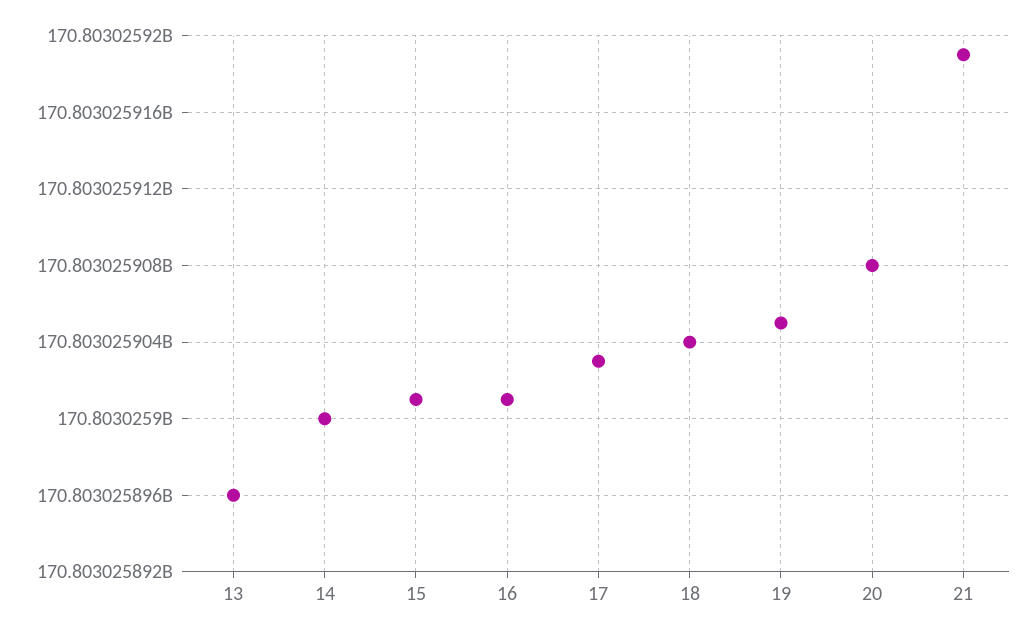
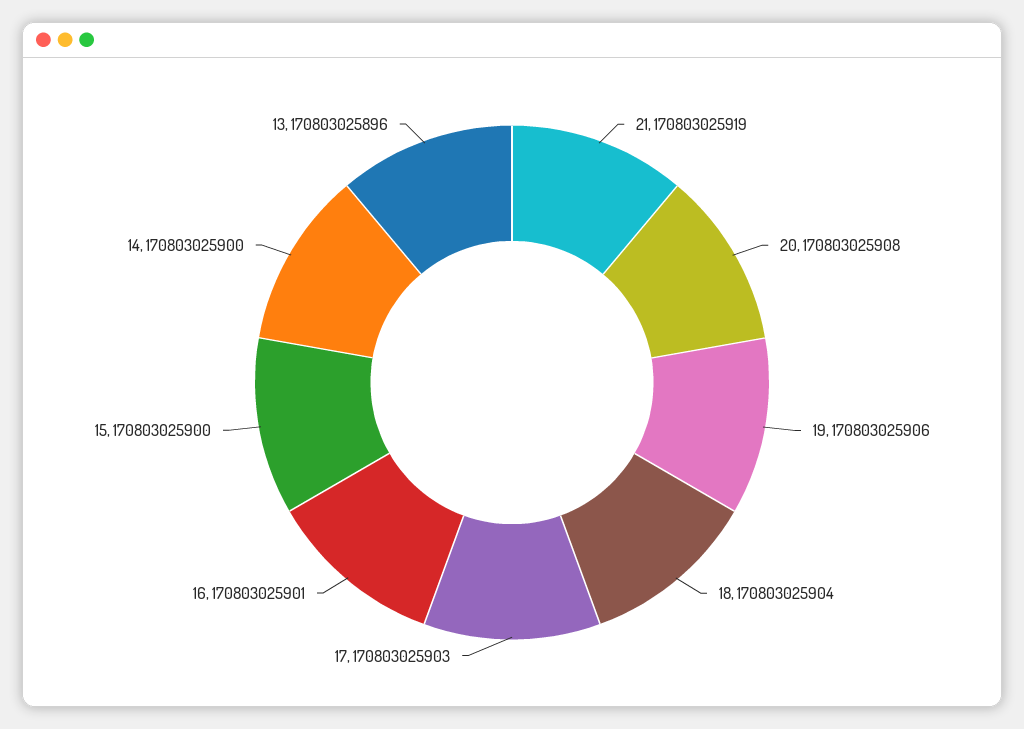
15: 170803025901 -> 170803025900
19: 170803025905 -> 170803025906

